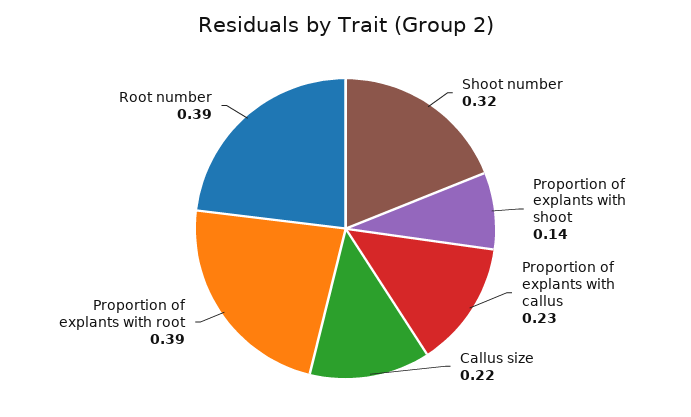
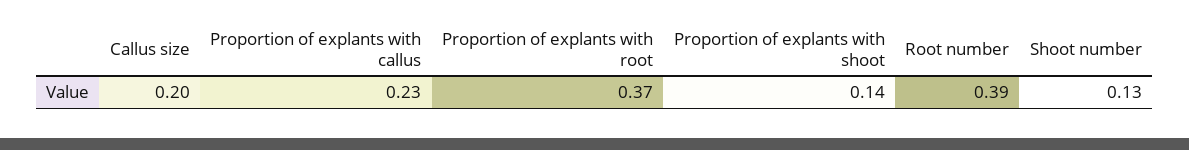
Shoot number: 0.32 -> 0.13
Callus size: 0.22 -> 0.2
Proportion of explants with root: 0.39 -> 0.37

